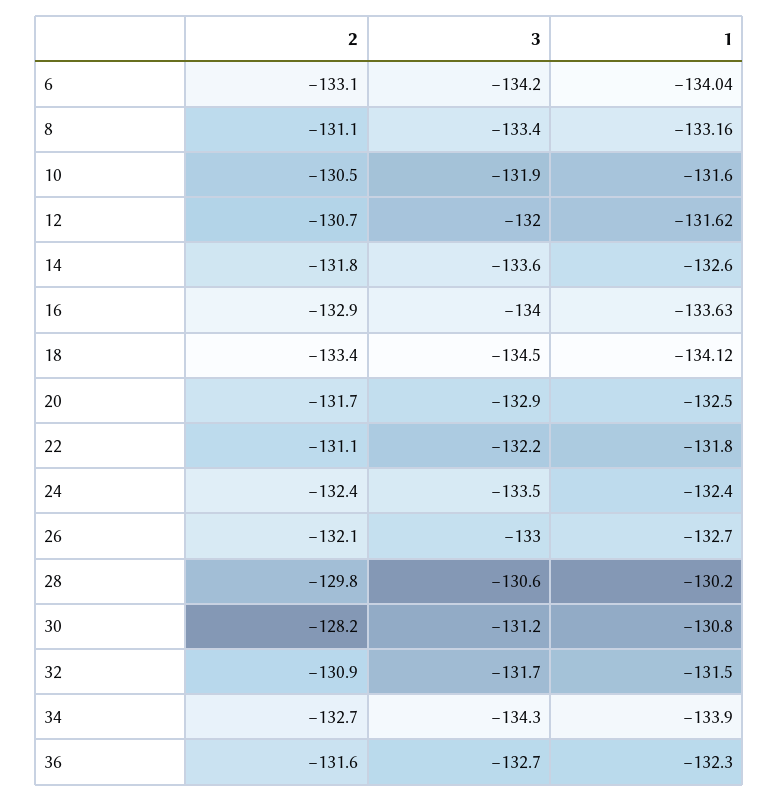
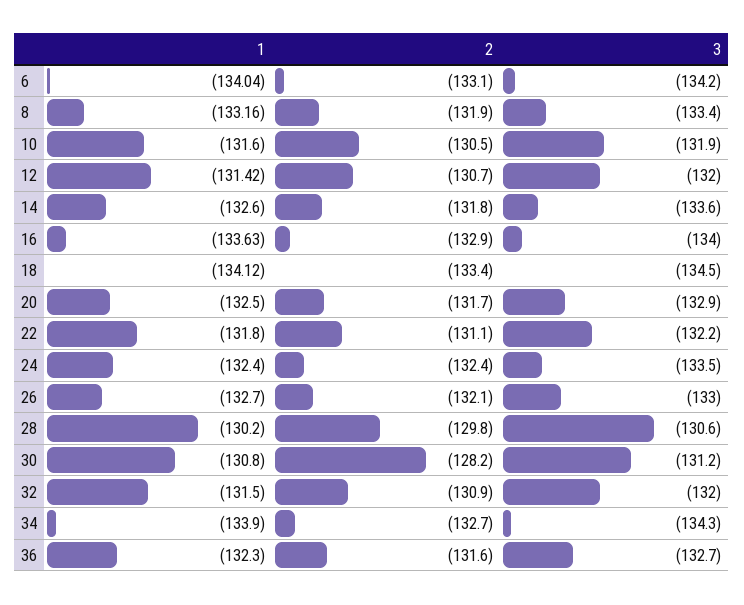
2, 8: -131.1 -> -131.9
1, 12: -131.62 -> -131.42
3, 32: -131.7 -> -132

